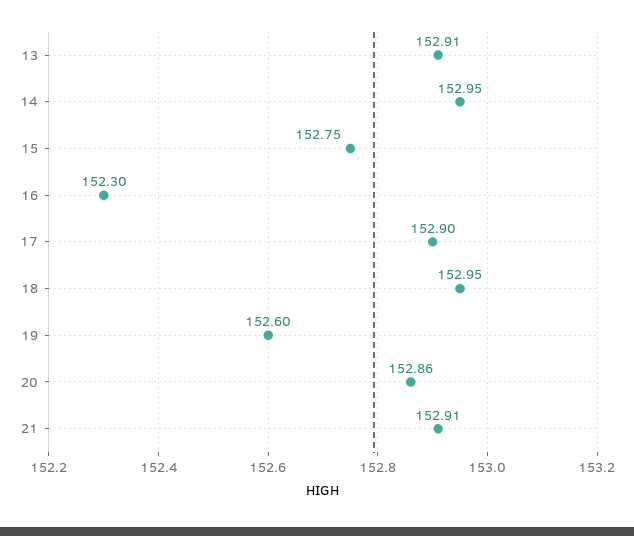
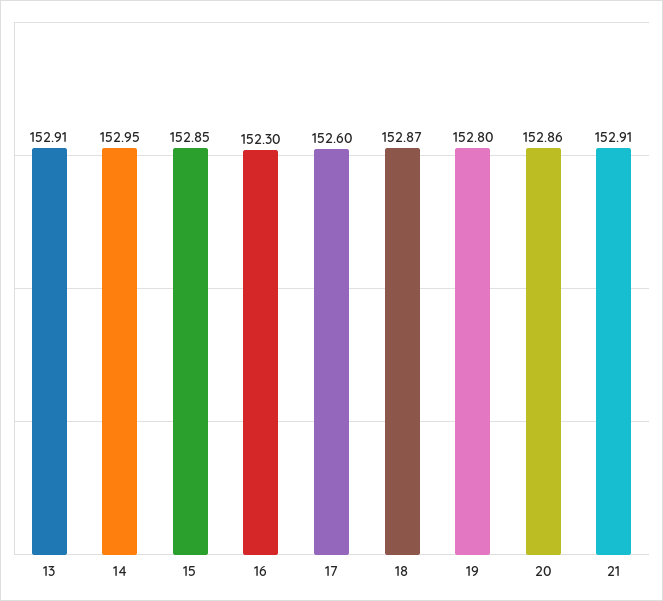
15: 152.75 -> 152.85
17: 152.9 -> 152.6
18: 152.95 -> 152.87
19: 152.6 -> 152.8

